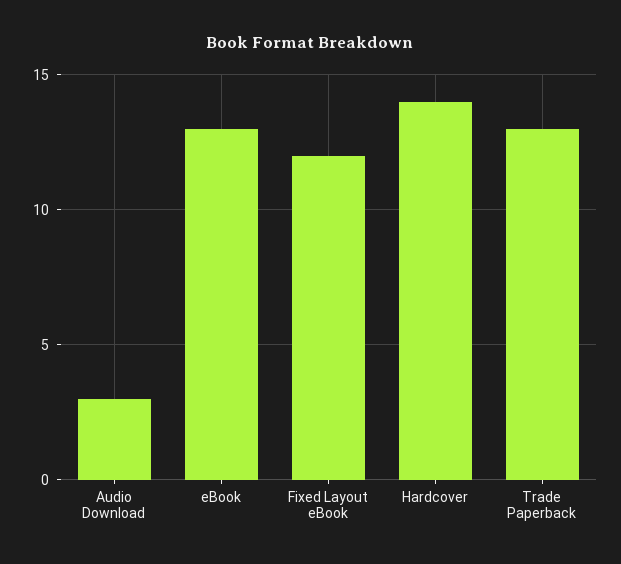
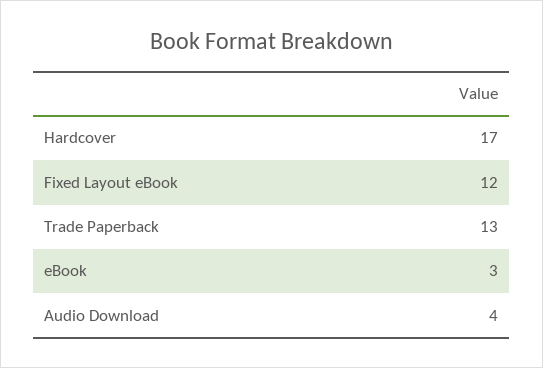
Audio Download: 3 -> 4
eBook: 13 -> 3
Hardcover: 14 -> 17

